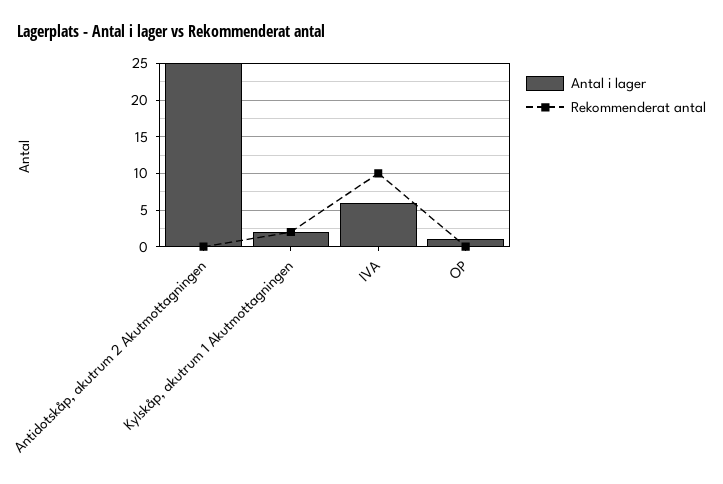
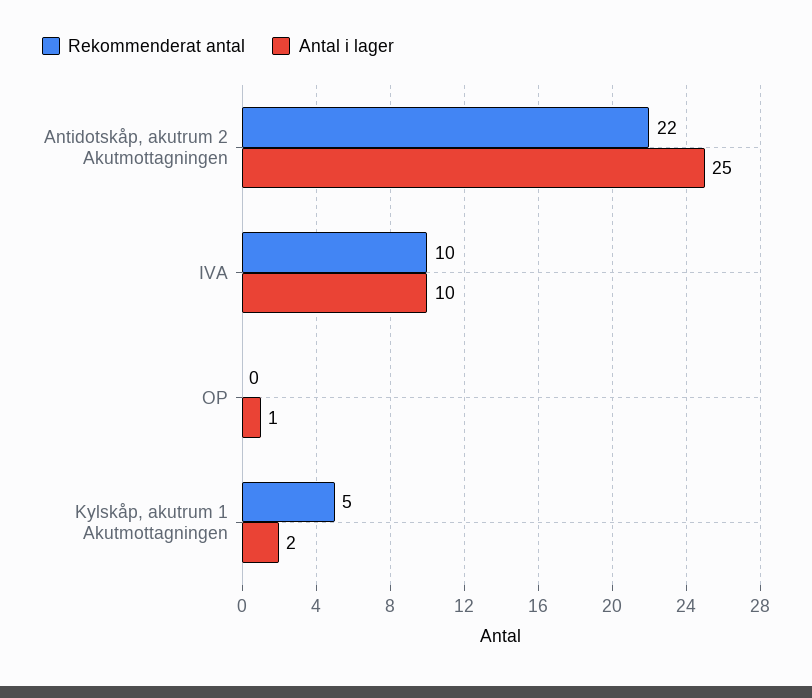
Rekommenderat antal, Antidotskåp, akutrum 2 Akutmottagningen: 0 -> 22
Rekommenderat antal, Kylskåp, akutrum 1 Akutmottagningen: 2 -> 5
Antal i lager, IVA: 6 -> 10

